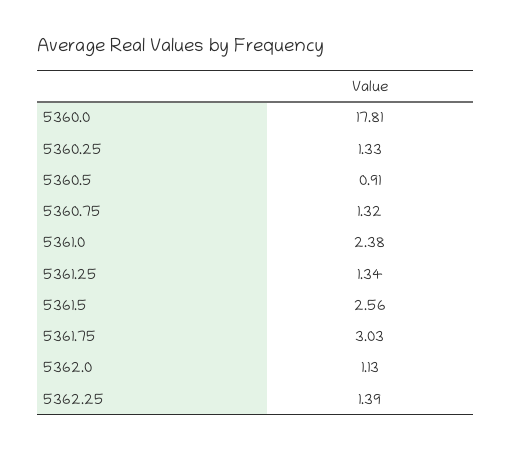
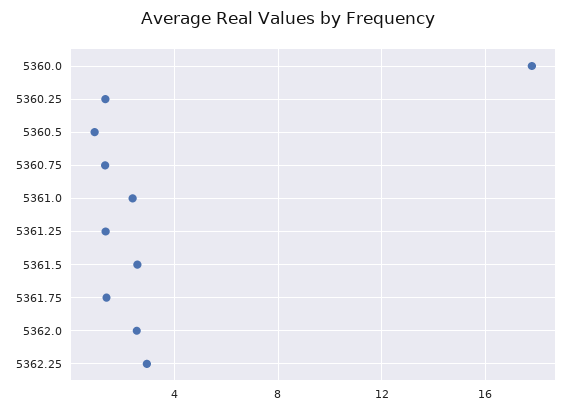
5361.75: 3.03 -> 1.5
5362.0: 1.13 -> 2.5
5362.25: 1.39 -> 3

